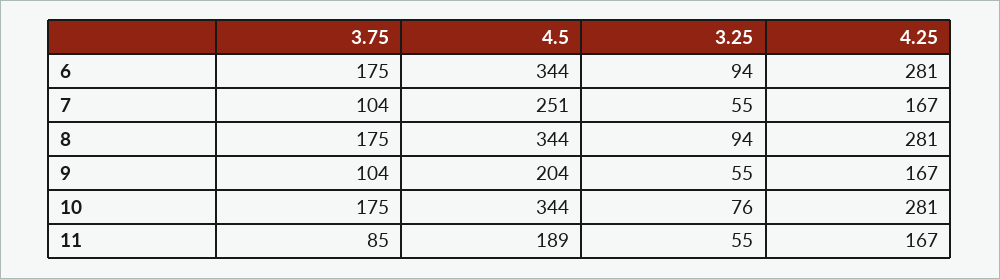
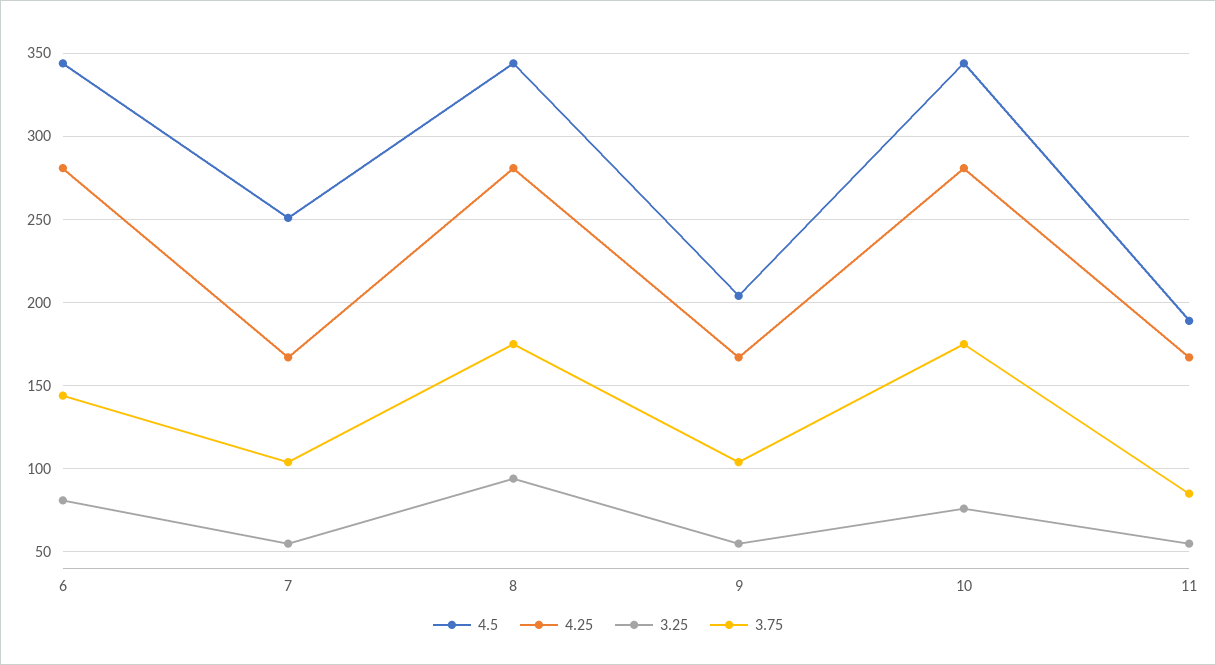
3.75, 6: 175 -> 145
3.25, 6: 94 -> 80

